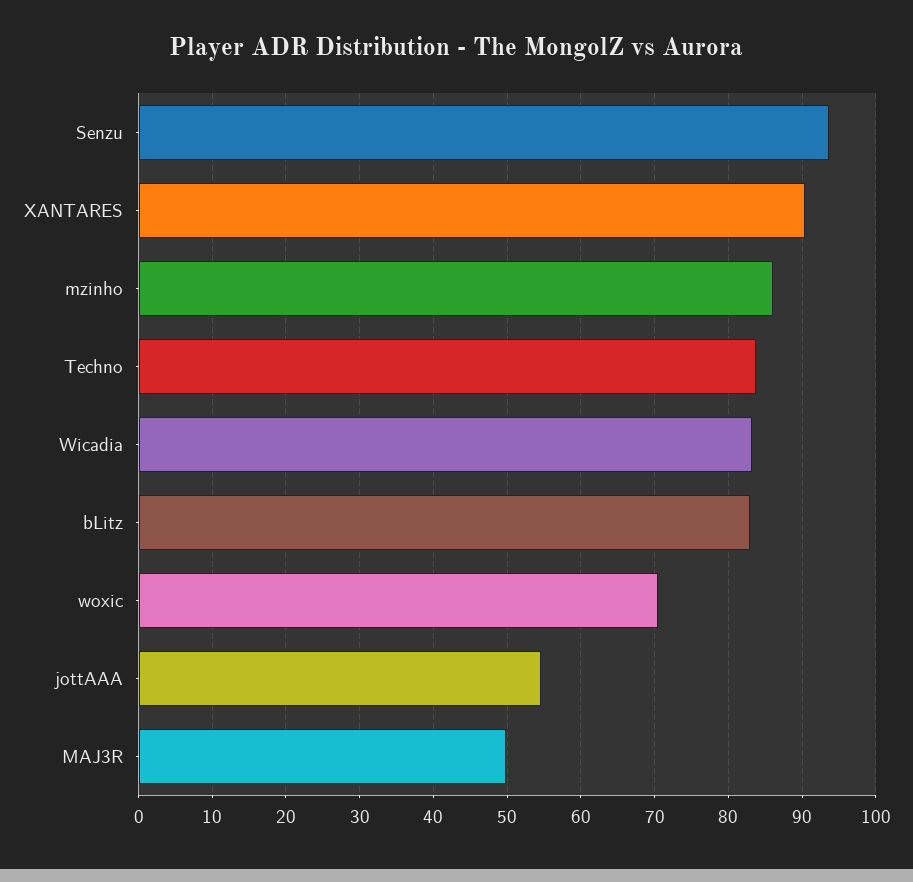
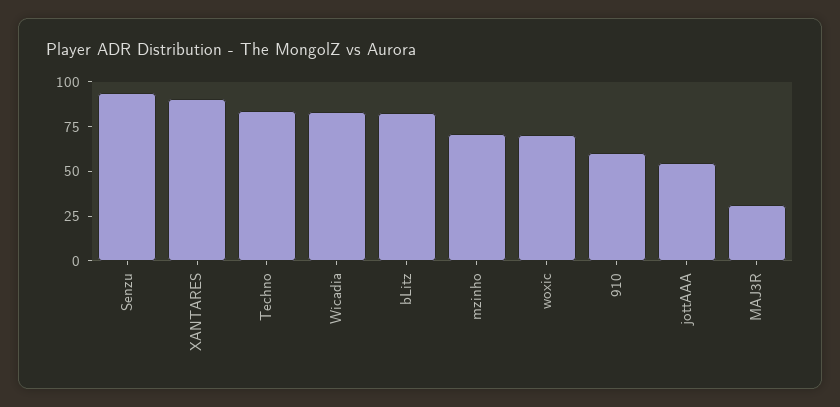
mzinho: 86 -> 70
MAJ3R: 50 -> 30
910: none -> 60

